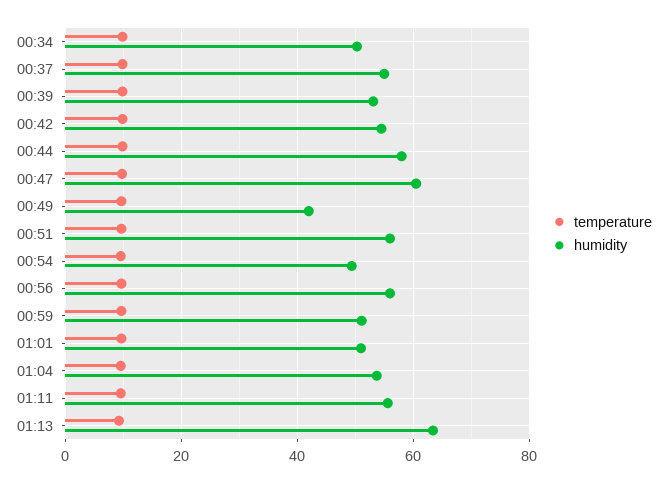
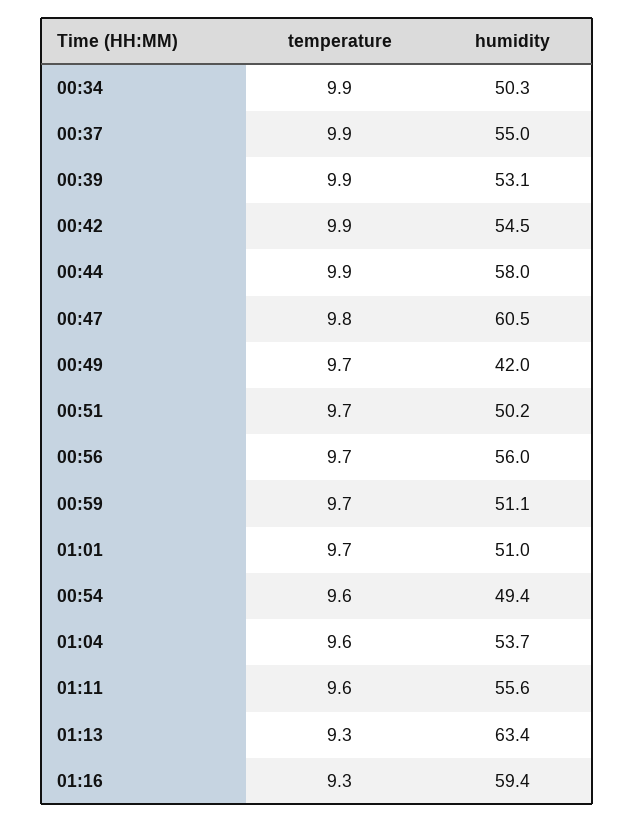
humidity, 00:51: 56 -> 50.2
temperature, 01:16: none -> 9.3
humidity, 01:16: none -> 59.4

